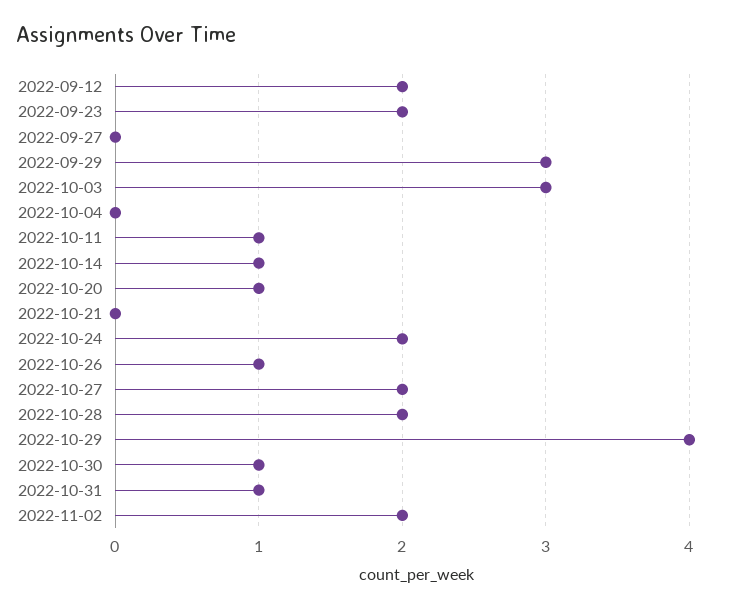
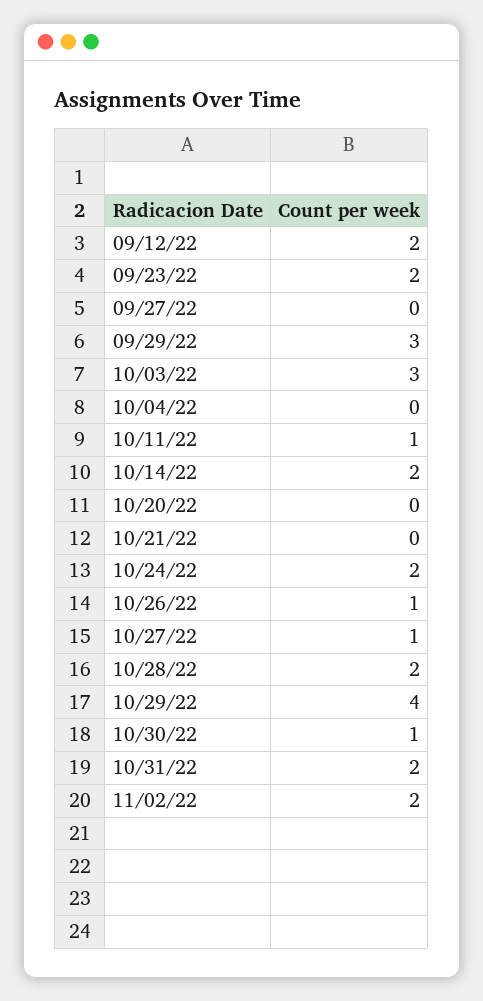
2022-10-14: 1 -> 2
2022-10-20: 1 -> 0
2022-10-27: 2 -> 1
2022-10-31: 1 -> 2

